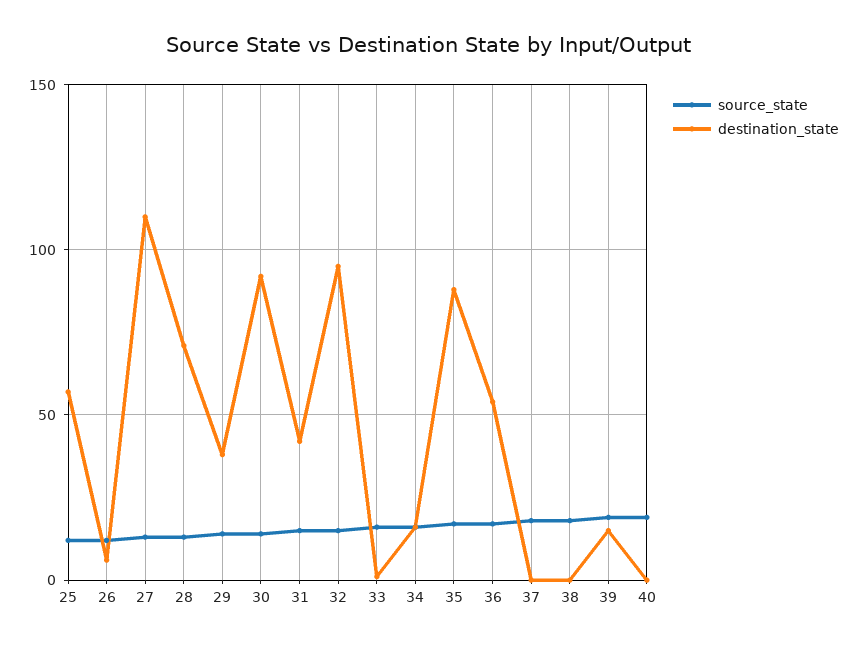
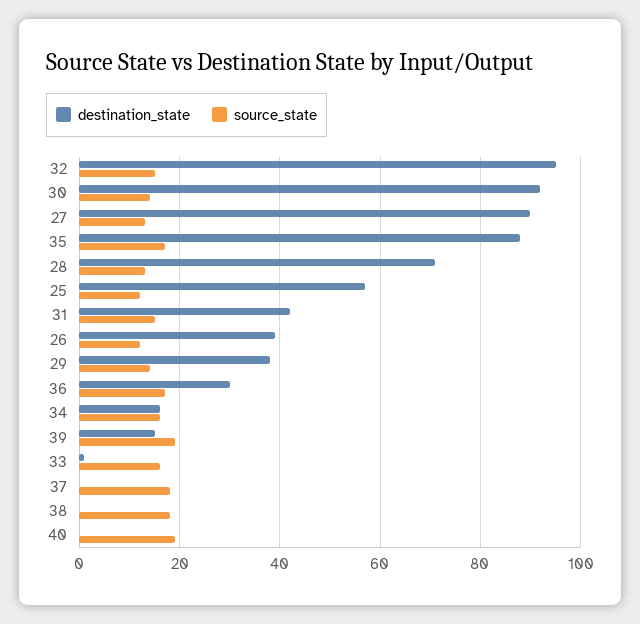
destination_state, 26: 5 -> 40
destination_state, 27: 110 -> 90
destination_state, 36: 55 -> 30

